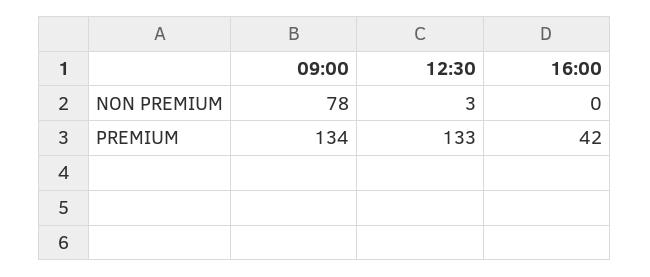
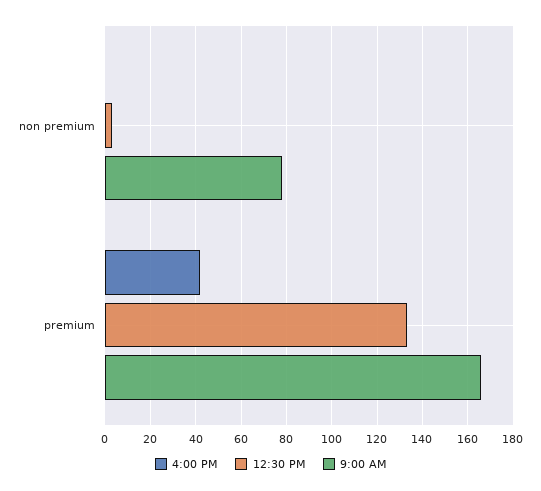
09:00, PREMIUM: 134 -> 165

